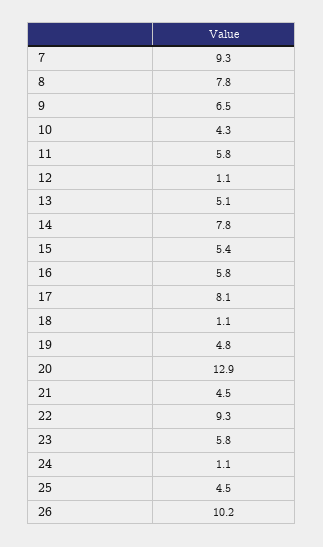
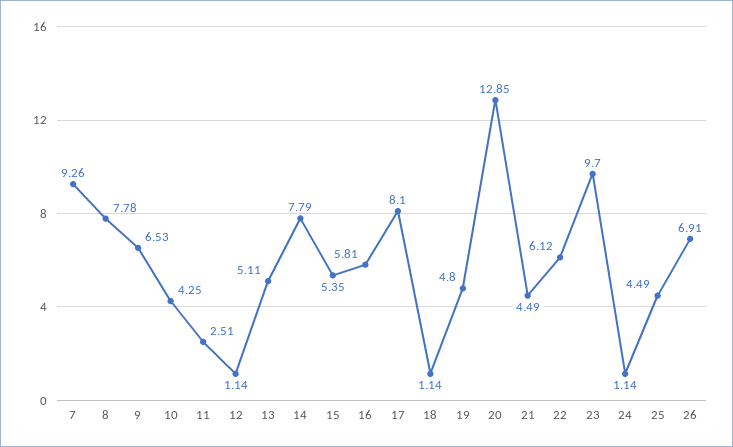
11: 5.8 -> 2.51
22: 9.3 -> 6.12
23: 5.8 -> 9.7
26: 10.2 -> 6.91

